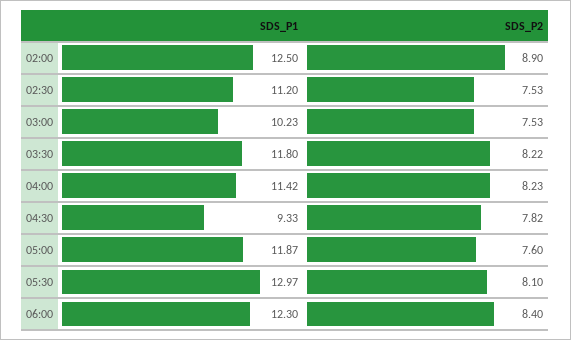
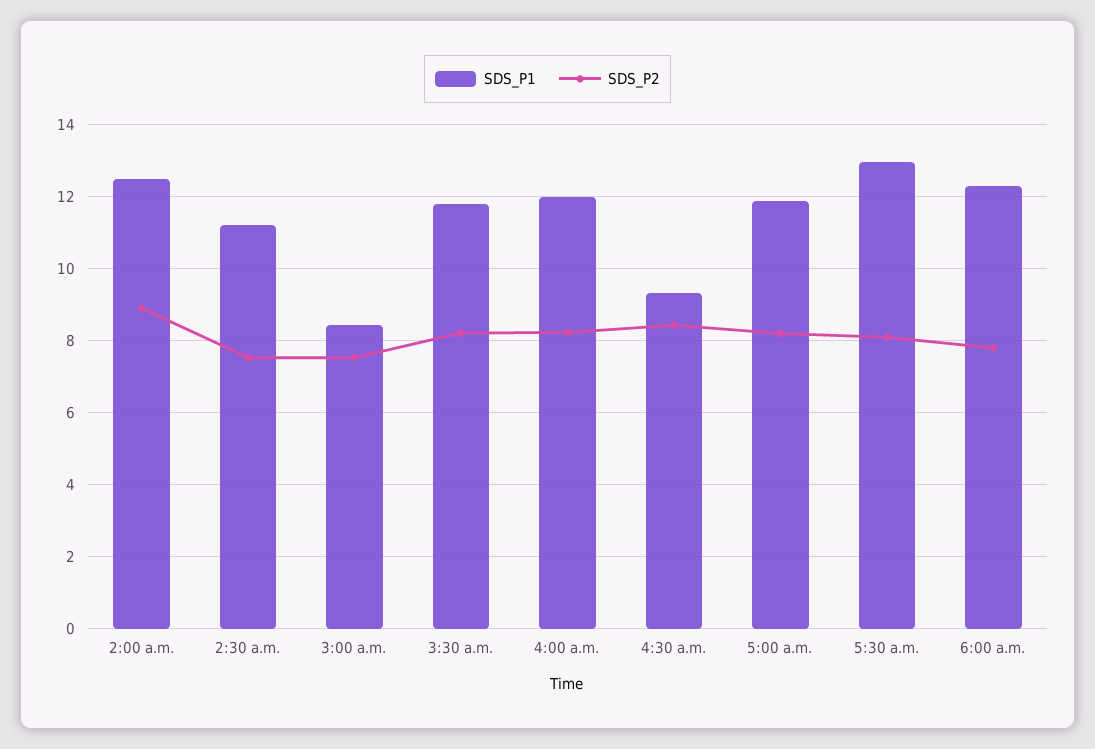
SDS_P1, 03:00: 10.23 -> 8.4
SDS_P1, 04:00: 11.42 -> 12
SDS_P2, 04:30: 7.82 -> 8.4
SDS_P2, 05:00: 7.6 -> 8.2
SDS_P2, 06:00: 8.4 -> 7.8

